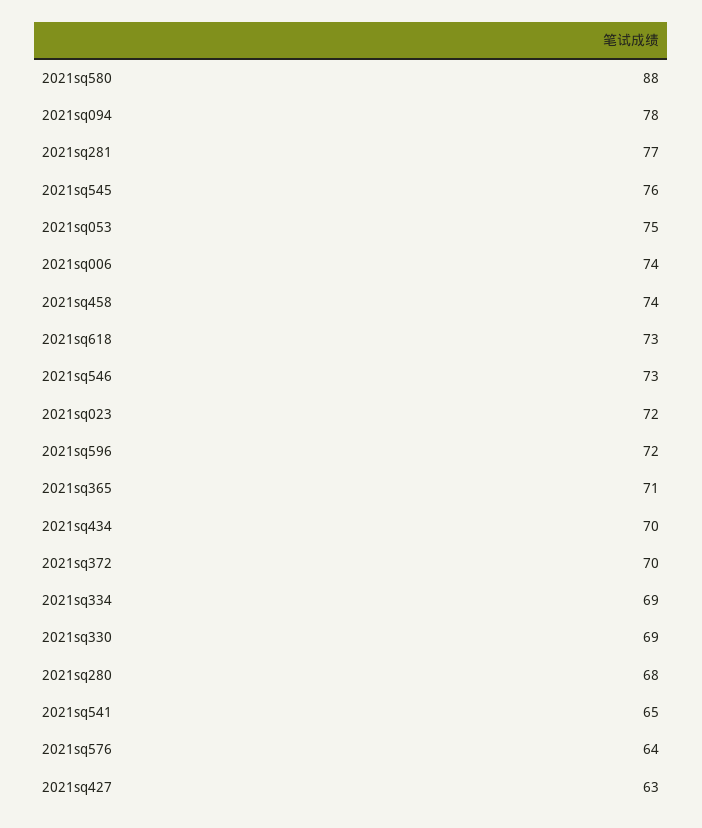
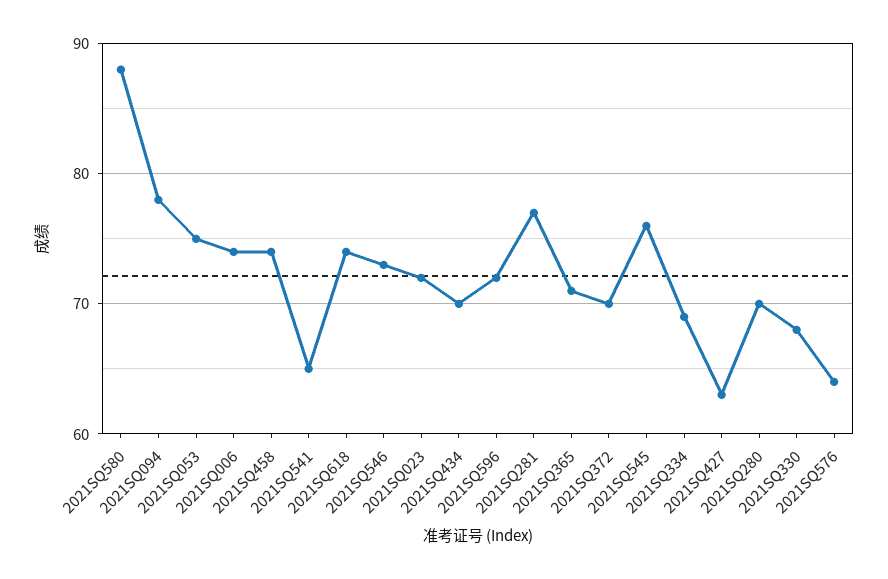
2021sq618: 73 -> 74
2021sq330: 69 -> 68
2021sq280: 68 -> 70

